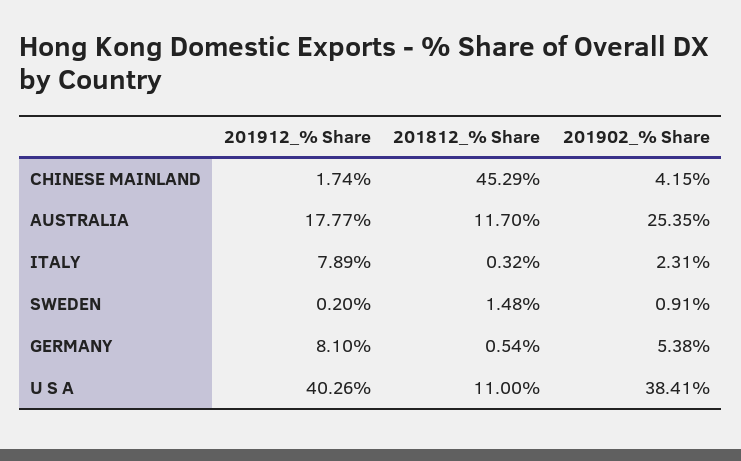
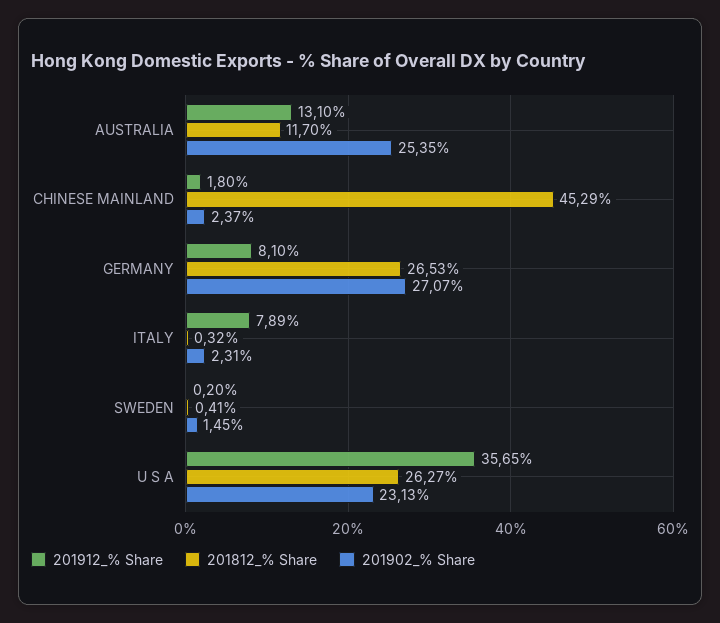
201912_% Share, CHINESE MAINLAND: 1.74 -> 1.8
201902_% Share, CHINESE MAINLAND: 4.15 -> 2.37
201912_% Share, AUSTRALIA: 17.77 -> 13.1
201812_% Share, SWEDEN: 1.48 -> 0.41
201902_% Share, SWEDEN: 0.91 -> 1.45
201812_% Share, GERMANY: 0.54 -> 26.53
201902_% Share, GERMANY: 5.38 -> 27.07
201912_% Share, U S A: 40.26 -> 35.65
201812_% Share, U S A: 11 -> 26.27
201902_% Share, U S A: 38.41 -> 23.13

